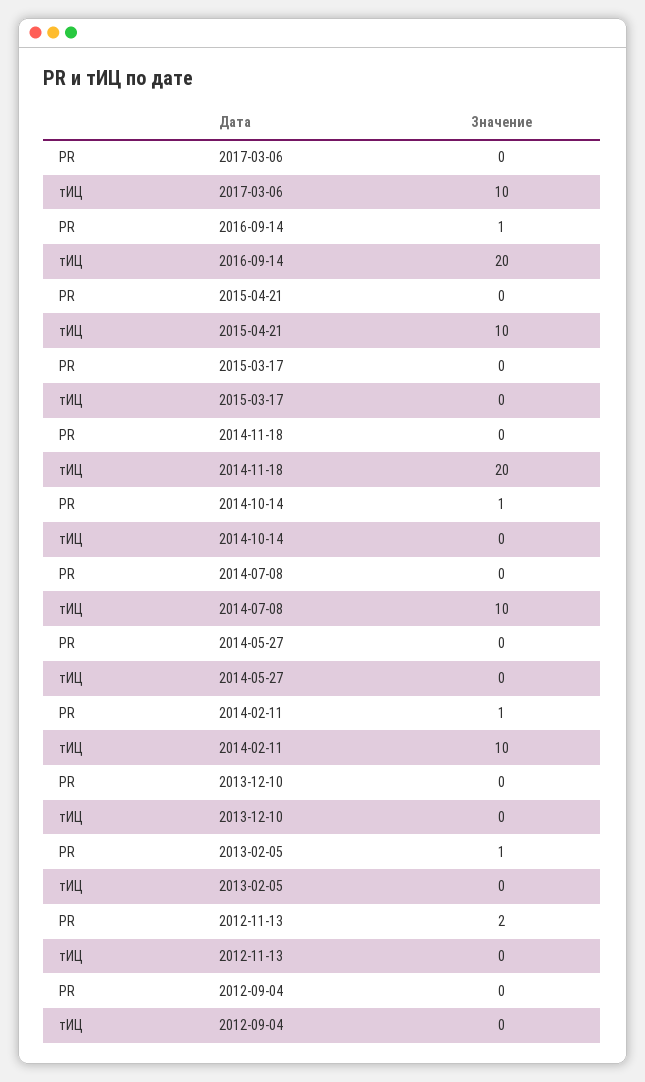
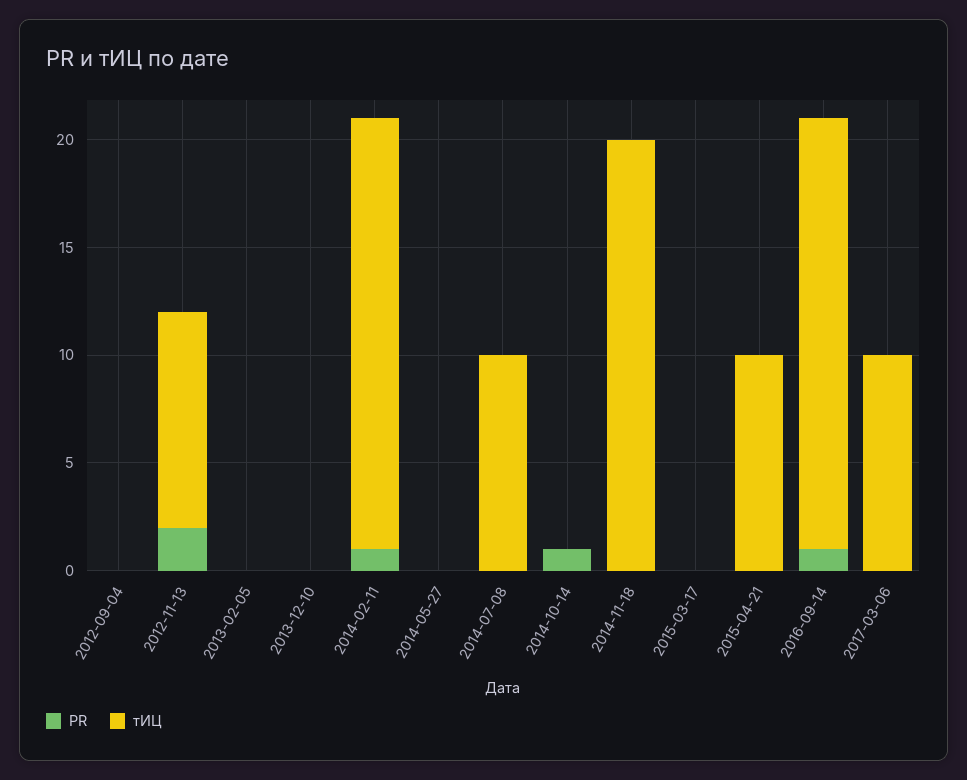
тИЦ, 2014-02-11: 10 -> 20
PR, 2013-02-05: 1 -> 0
тИЦ, 2012-11-13: 0 -> 10

